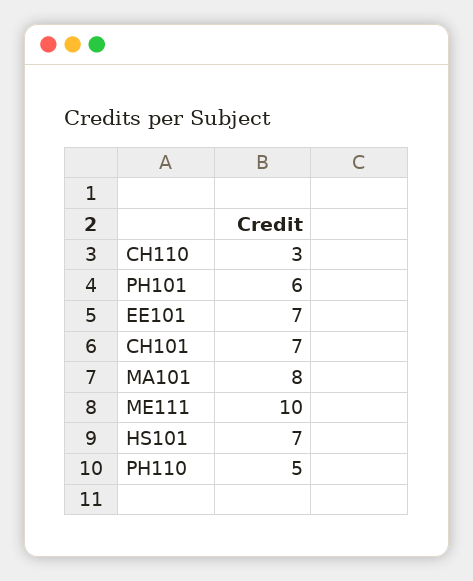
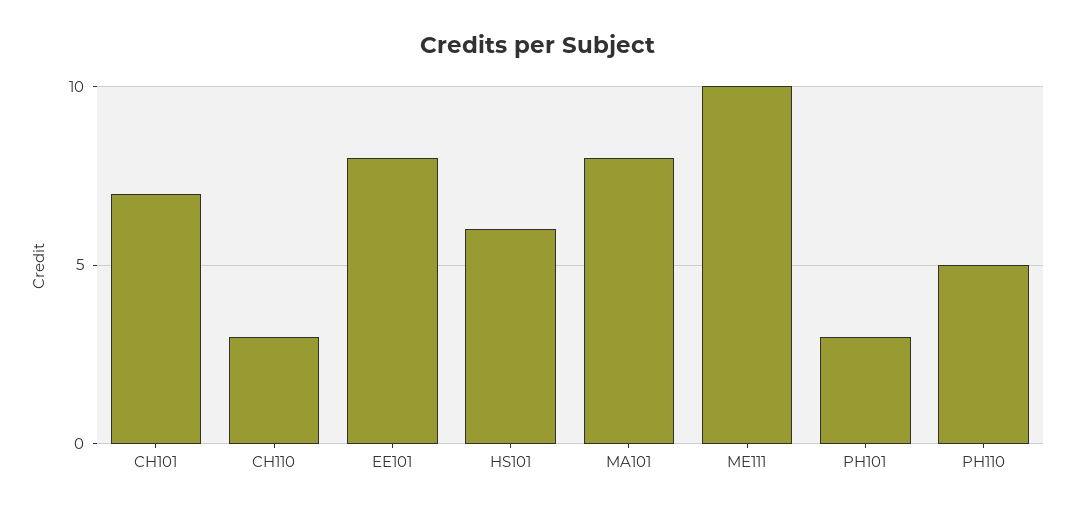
PH101: 6 -> 3
EE101: 7 -> 8
HS101: 7 -> 6

